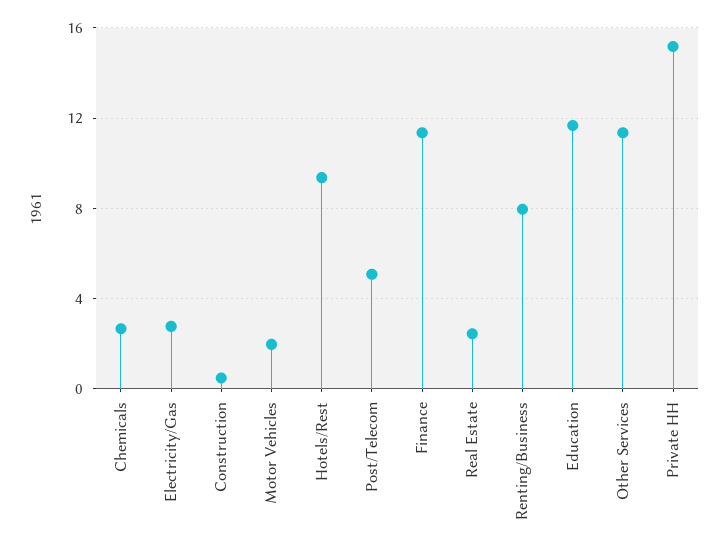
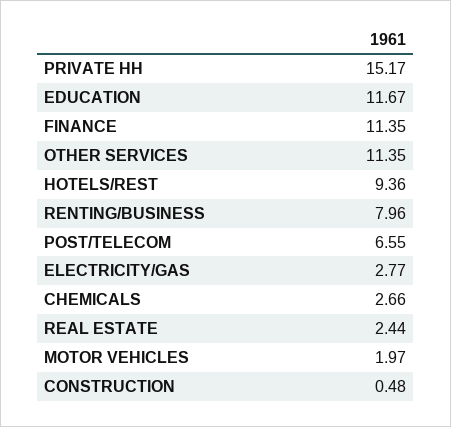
Post/Telecom: 5 -> 6.55

